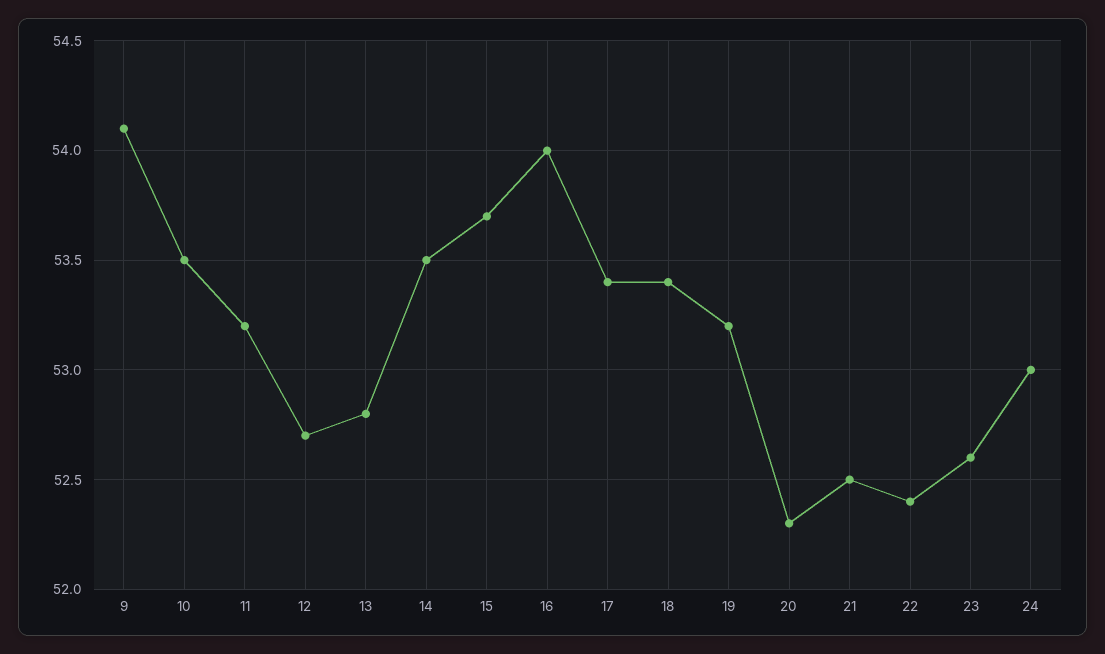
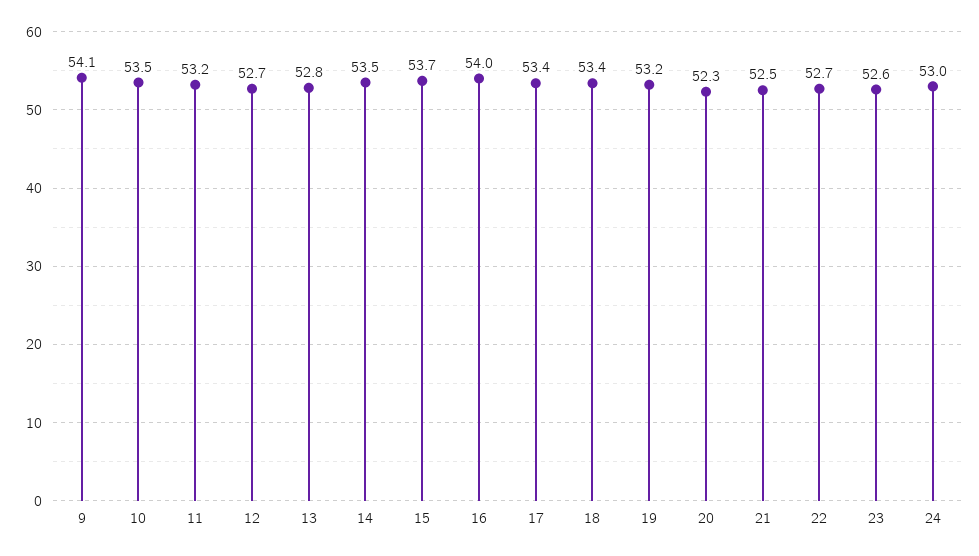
22: 52.4 -> 52.7

